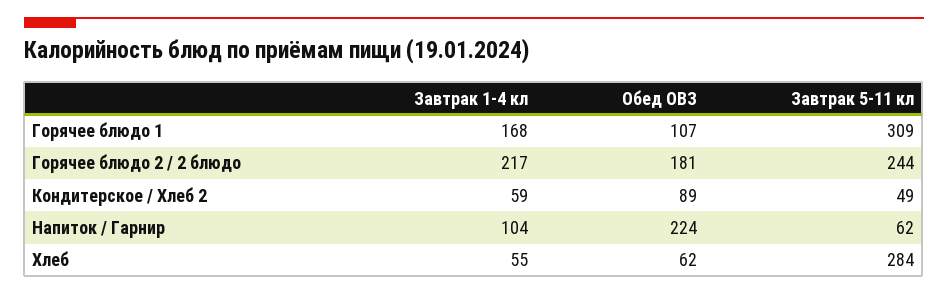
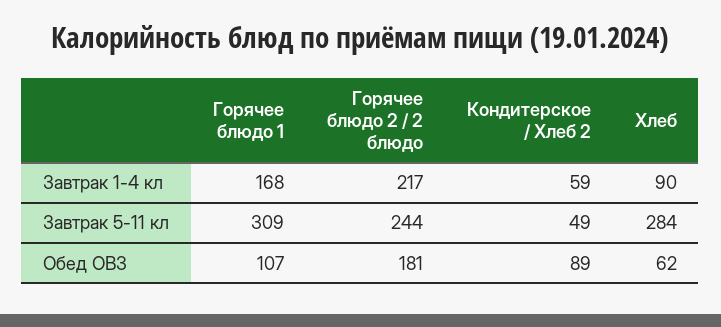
Завтрак 1-4 кл, Напиток / Гарнир: 104 -> none
Обед ОВЗ, Напиток / Гарнир: 224 -> none
Завтрак 5-11 кл, Напиток / Гарнир: 62 -> none
Завтрак 1-4 кл, Хлеб: 55 -> 90

